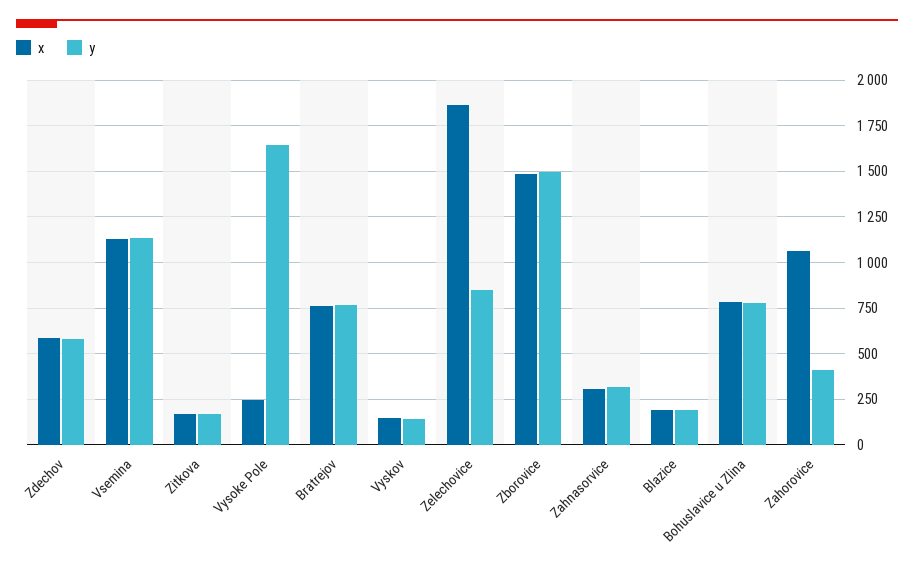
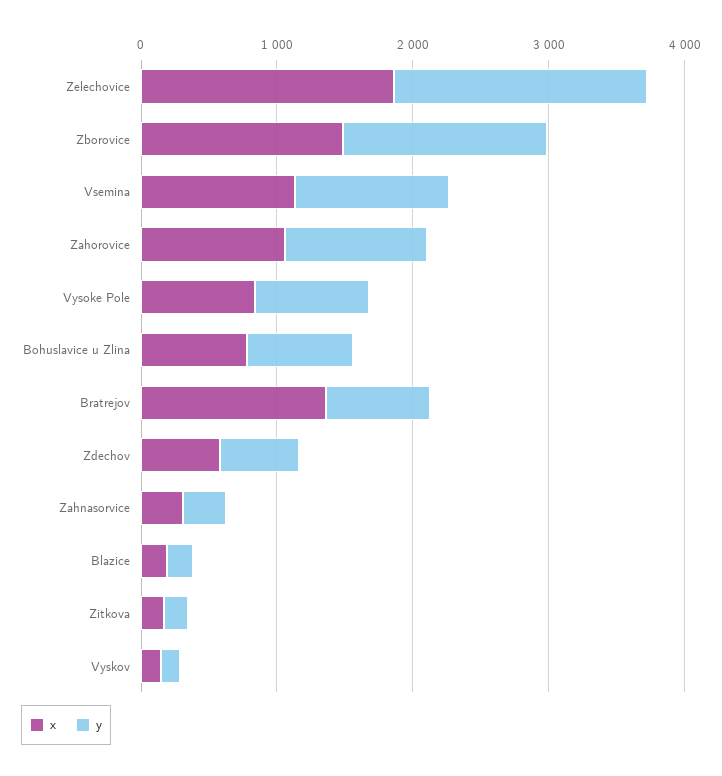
x, Vysoke Pole: 250 -> 800
y, Vysoke Pole: 1650 -> 800
x, Bratrejov: 750 -> 1400
y, Zelechovice: 850 -> 1800
y, Zahorovice: 400 -> 1000

